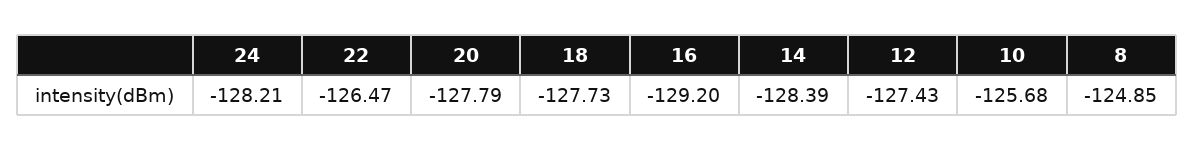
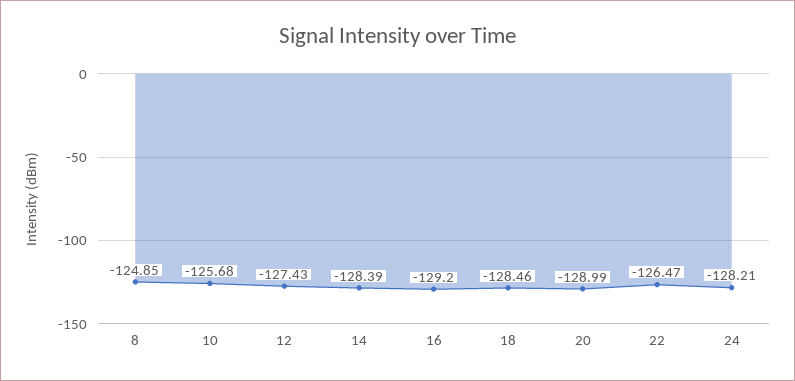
20: -127.79 -> -128.99
18: -127.73 -> -128.46

